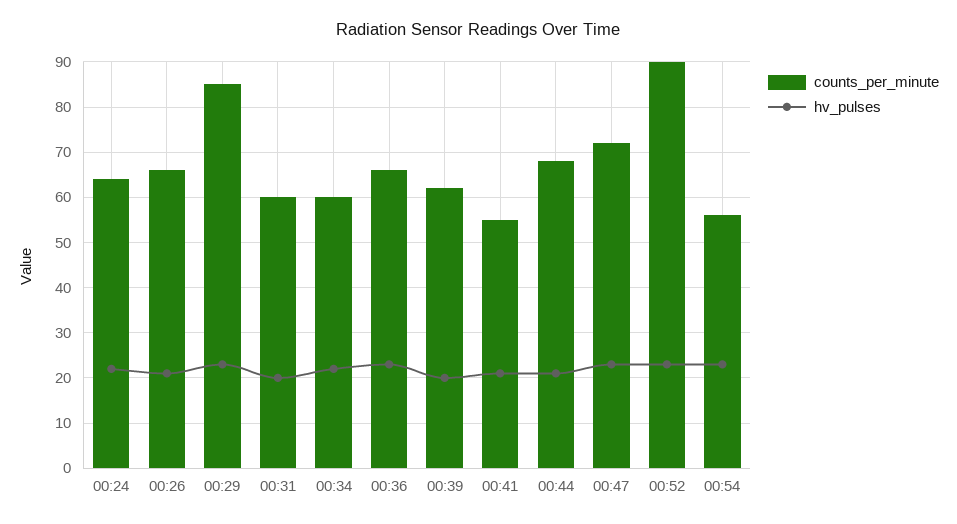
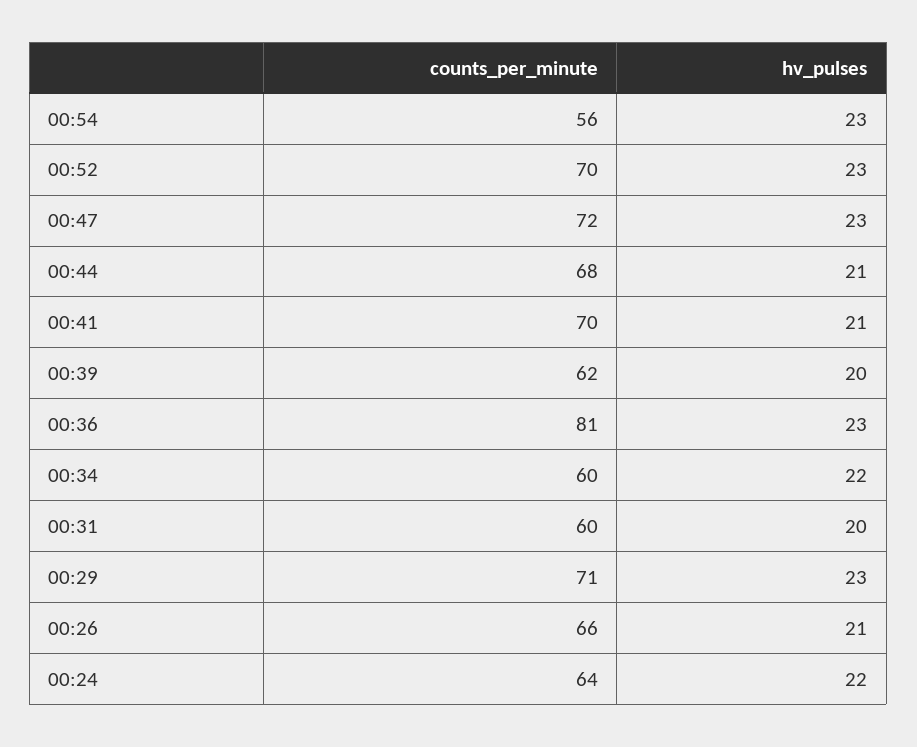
counts_per_minute, 00:29: 85 -> 71
counts_per_minute, 00:36: 65 -> 81
counts_per_minute, 00:41: 55 -> 70
counts_per_minute, 00:52: 90 -> 70

